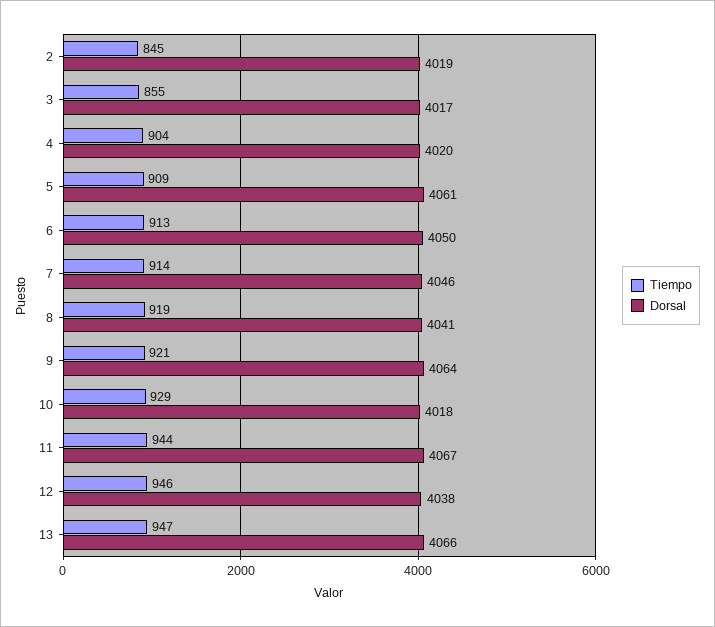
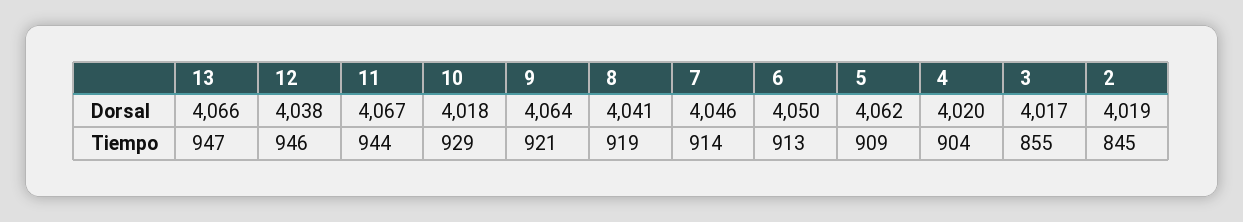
Dorsal, 5: 4061 -> 4062

